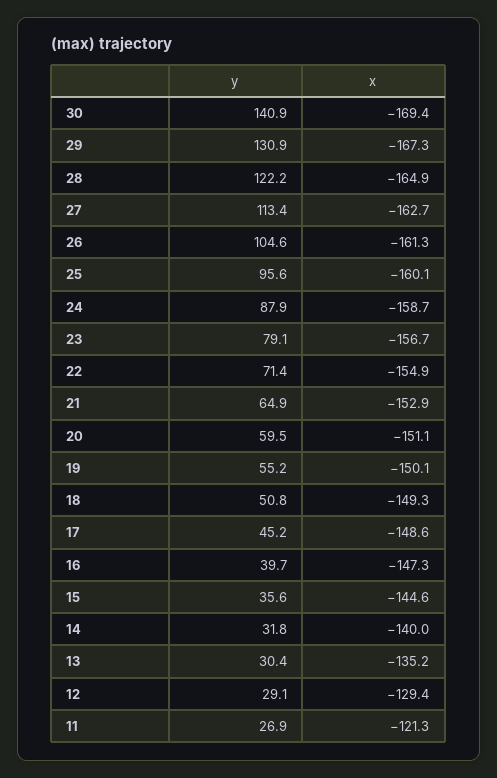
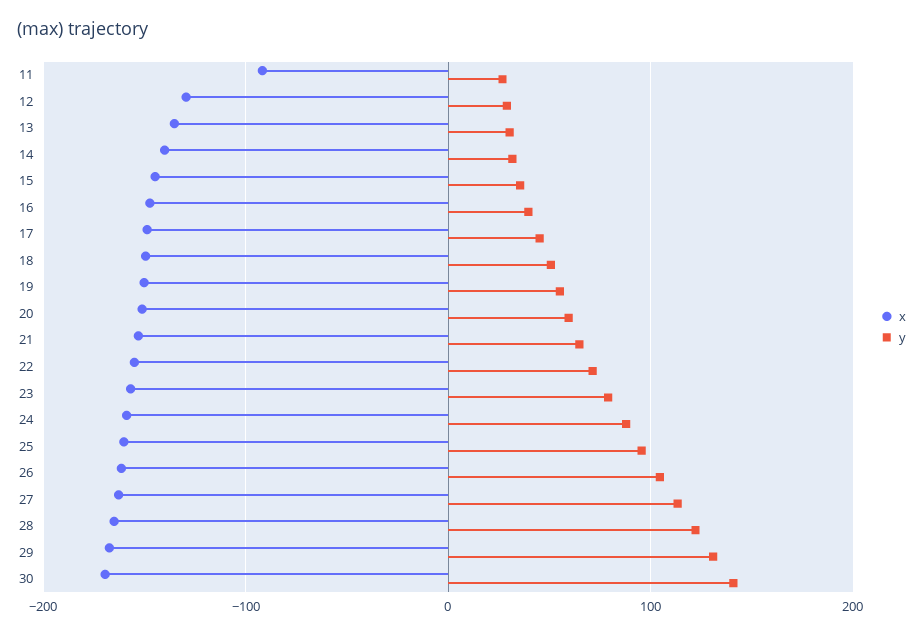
x, 11: -121.3 -> -90

